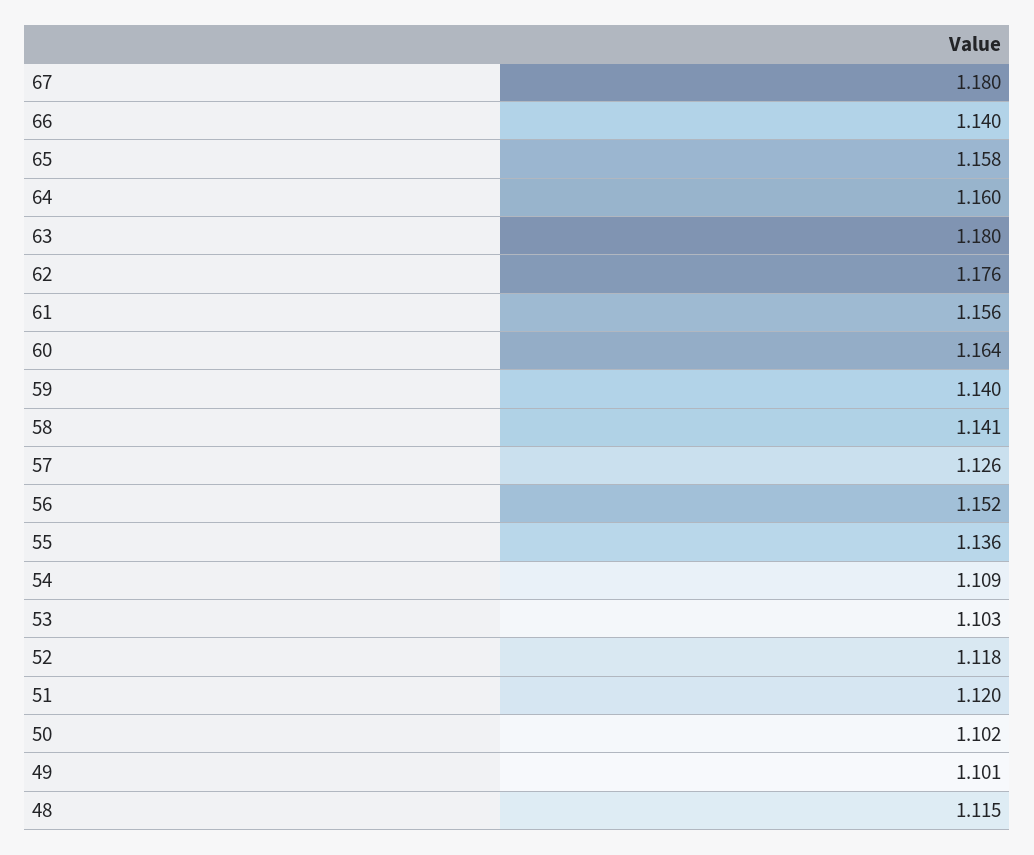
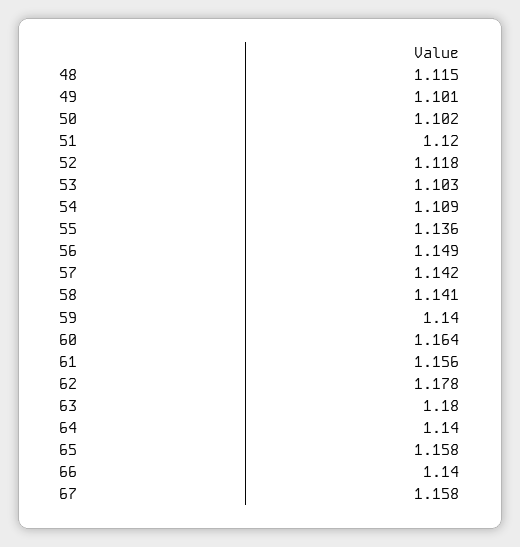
67: 1.18 -> 1.158
64: 1.16 -> 1.14
62: 1.176 -> 1.178
57: 1.126 -> 1.142
56: 1.152 -> 1.149

